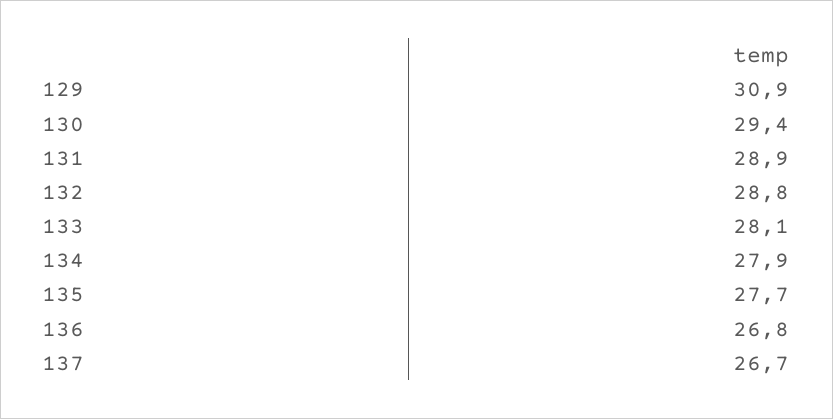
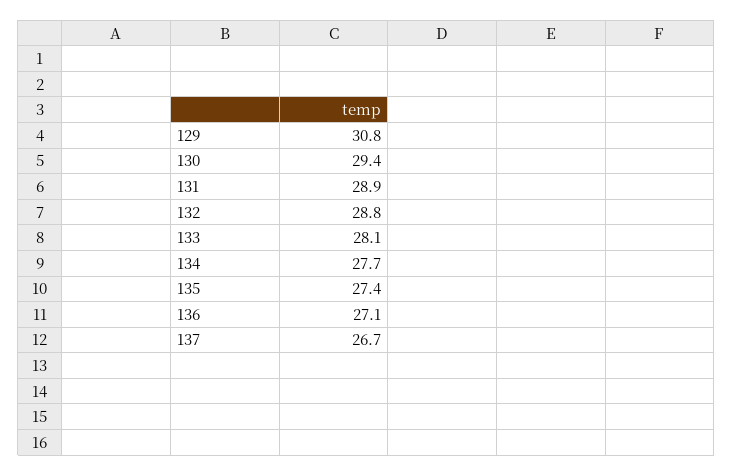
129: 30.9 -> 30.8
134: 27.9 -> 27.7
135: 27.7 -> 27.4
136: 26.8 -> 27.1

